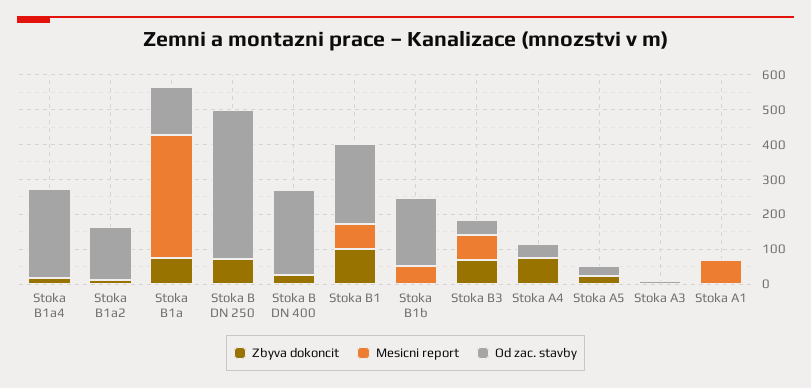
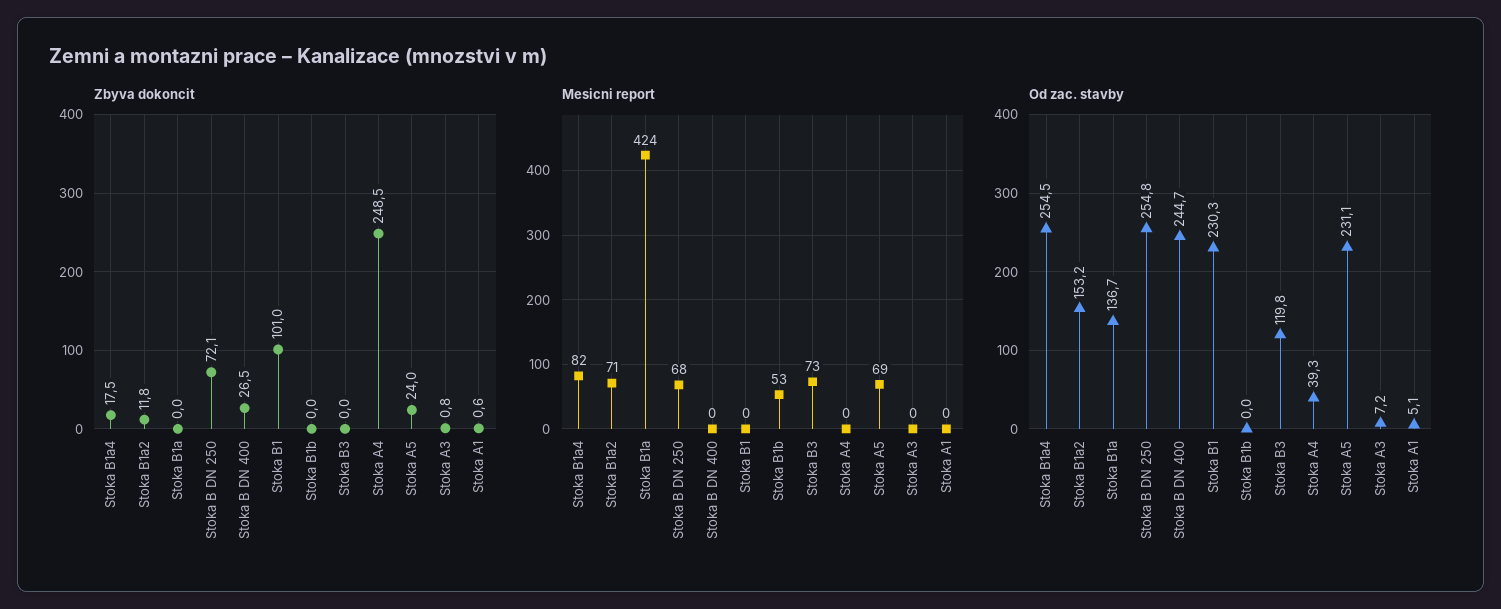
Mesicni report, Stoka B1a4: 0 -> 82
Mesicni report, Stoka B1a2: 0 -> 71
Zbyva dokoncit, Stoka B1a: 75 -> 0
Mesicni report, Stoka B1a: 350 -> 424
Mesicni report, Stoka B DN 250: 0 -> 68
Od zac. stavby, Stoka B DN 250: 425 -> 254.8
Mesicni report, Stoka B1: 75 -> 0
Od zac. stavby, Stoka B1b: 200 -> 0
Zbyva dokoncit, Stoka B3: 75 -> 0
Od zac. stavby, Stoka B3: 50 -> 119.8
Zbyva dokoncit, Stoka A4: 75 -> 248.5
Mesicni report, Stoka A5: 0 -> 69
Od zac. stavby, Stoka A5: 25 -> 231.1
Mesicni report, Stoka A1: 75 -> 0

